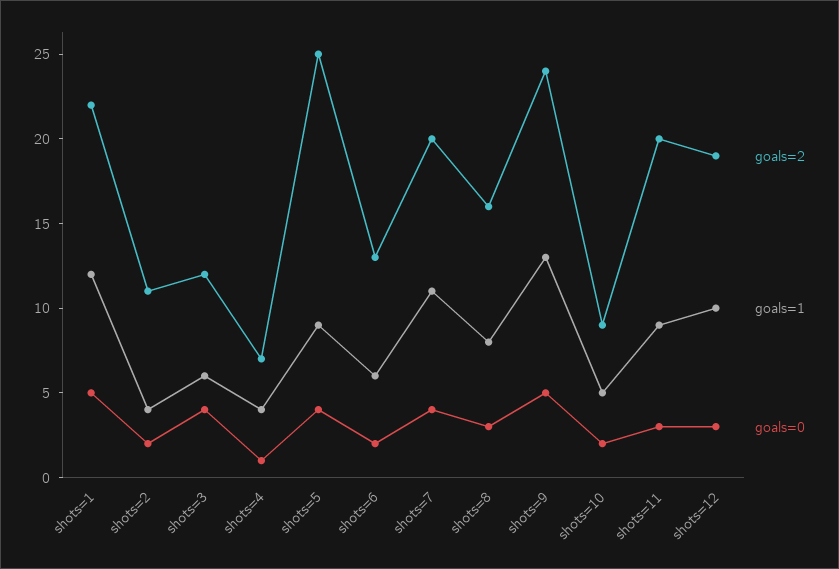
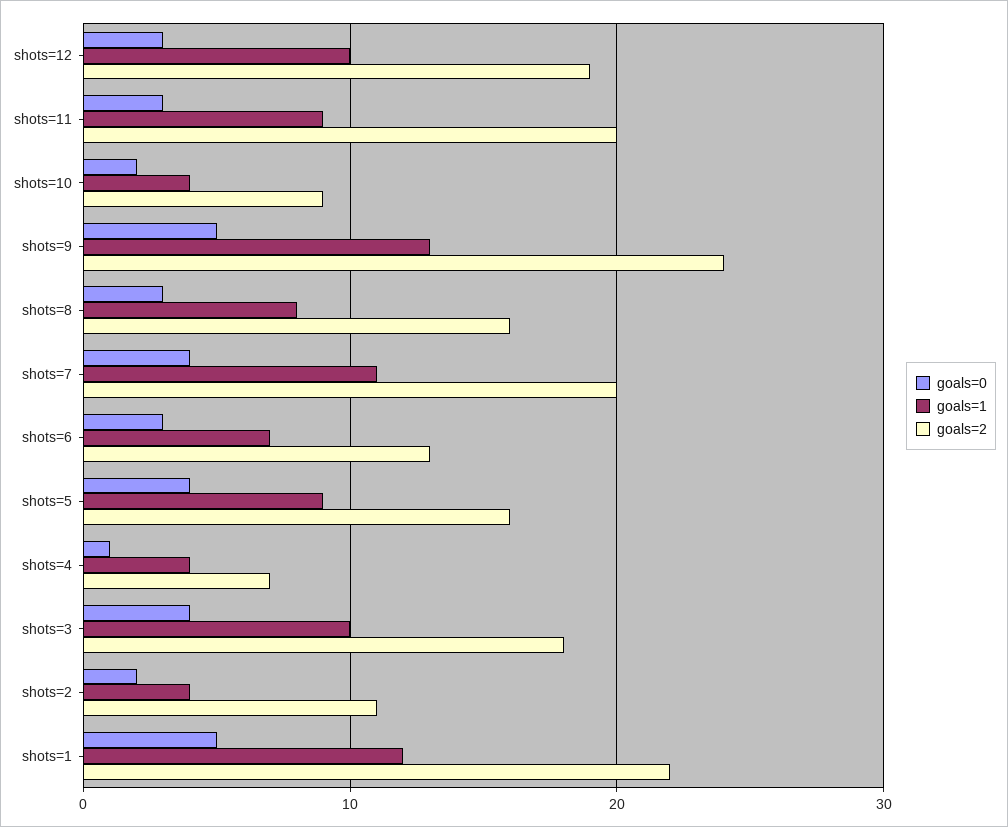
goals=2, shots=3: 12 -> 18
goals=1, shots=3: 6 -> 10
goals=2, shots=5: 25 -> 16
goals=1, shots=6: 6 -> 7
goals=0, shots=6: 2 -> 3
goals=1, shots=10: 5 -> 4

